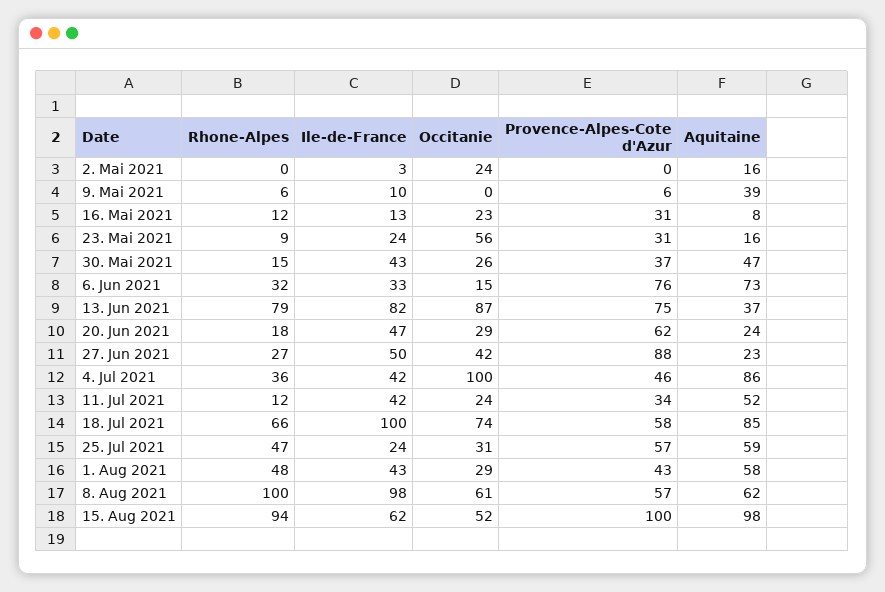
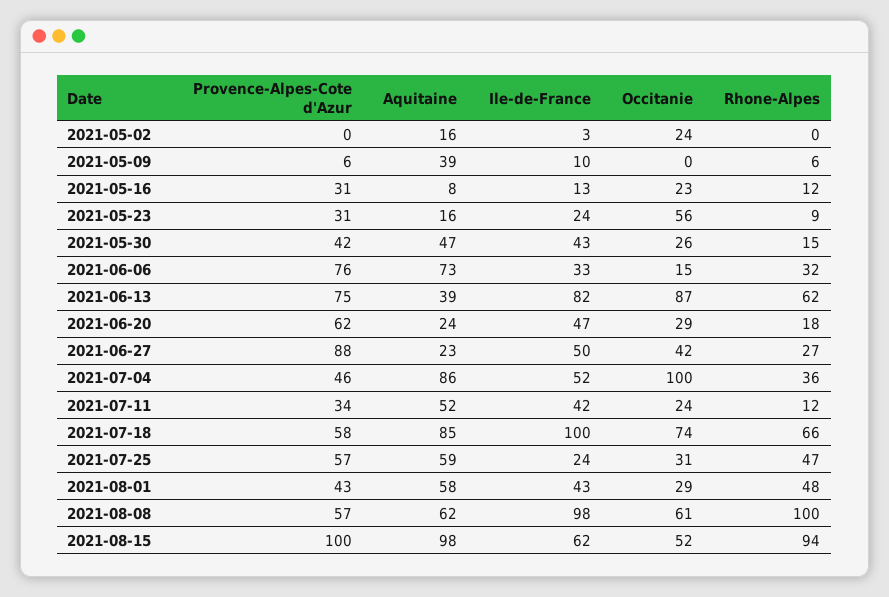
Provence-Alpes-Cote d'Azur, 30. Mai 2021: 37 -> 42
Rhone-Alpes, 13. Jun 2021: 79 -> 62
Aquitaine, 13. Jun 2021: 37 -> 39
Ile-de-France, 4. Jul 2021: 42 -> 52

